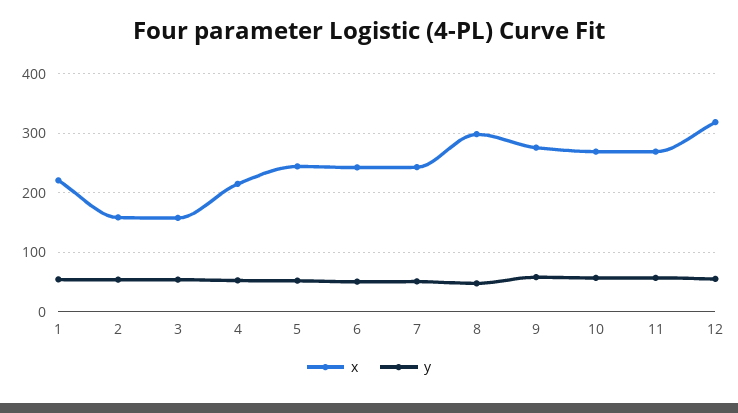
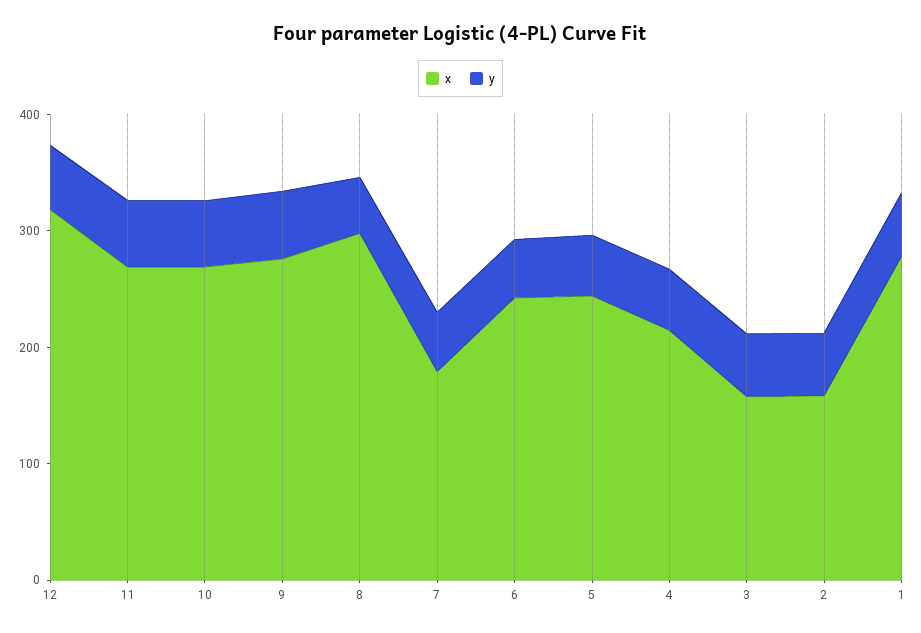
x, 1: 220 -> 280
x, 7: 240 -> 180

